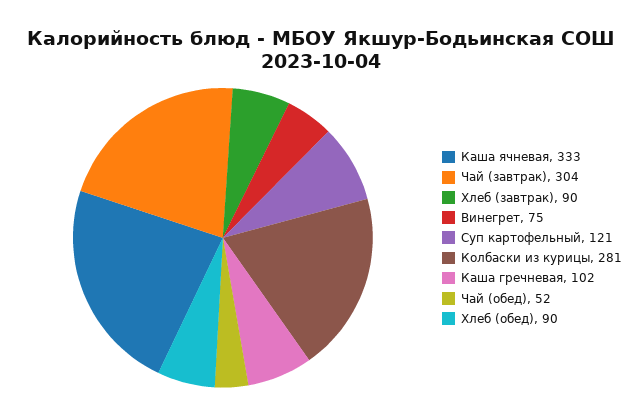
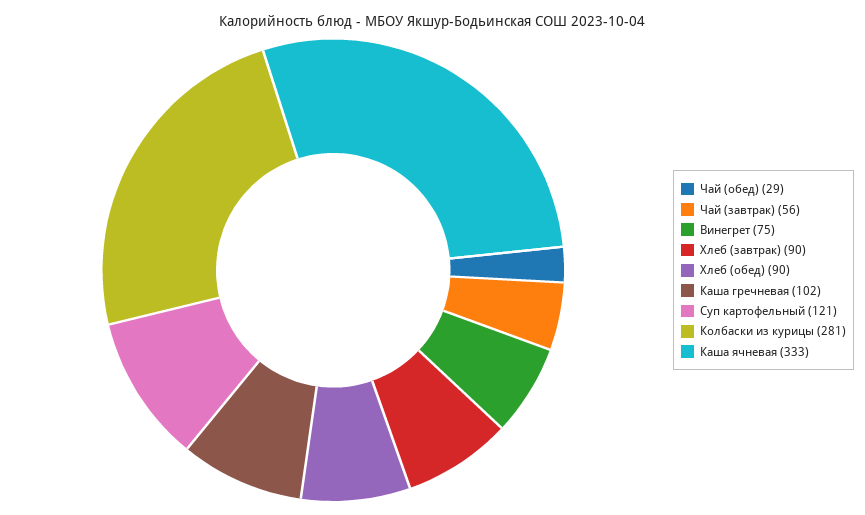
Чай (завтрак): 304 -> 56
Чай (обед): 52 -> 29

